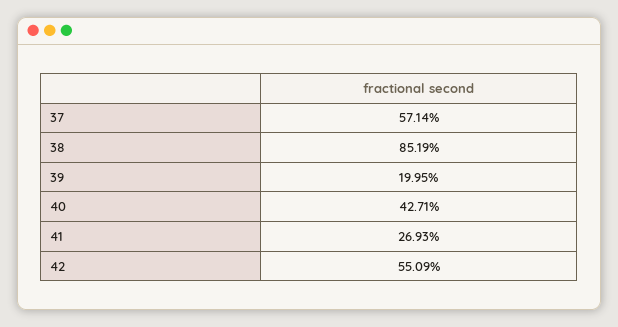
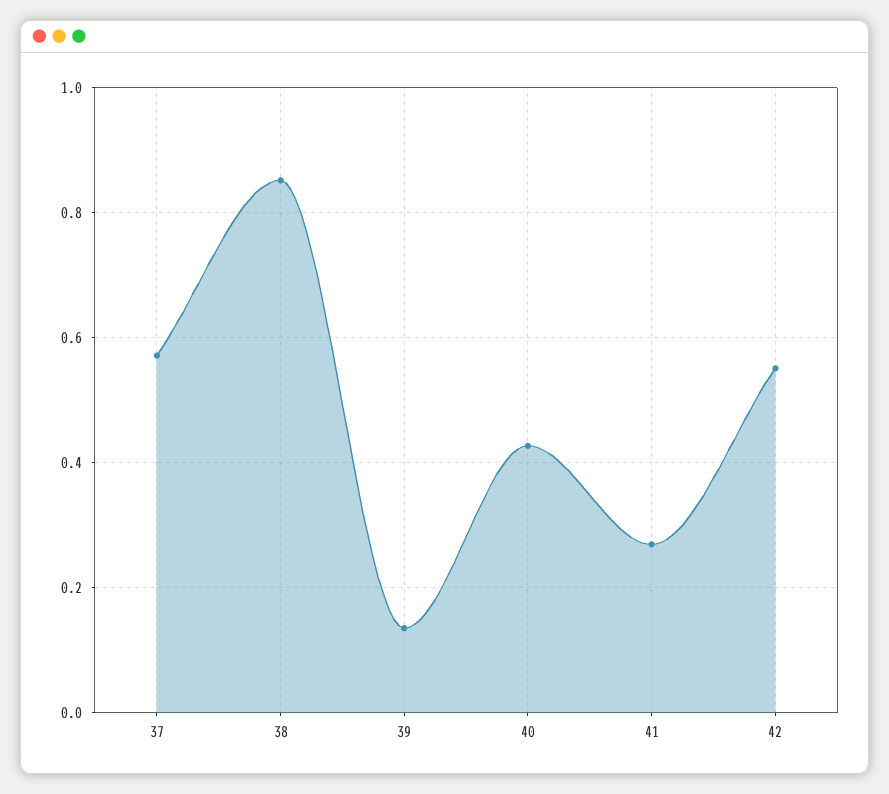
39: 0.1995 -> 0.14

